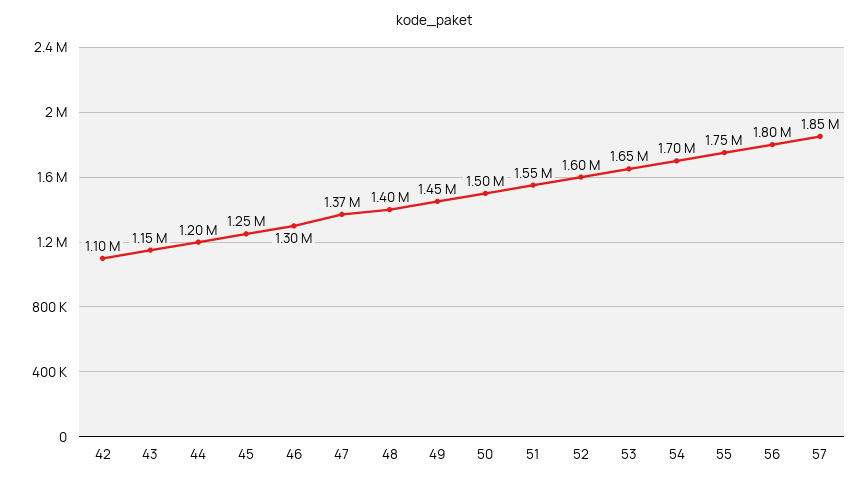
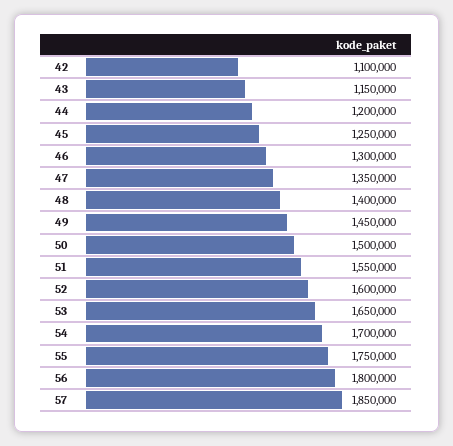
47: 1370000 -> 1350000

